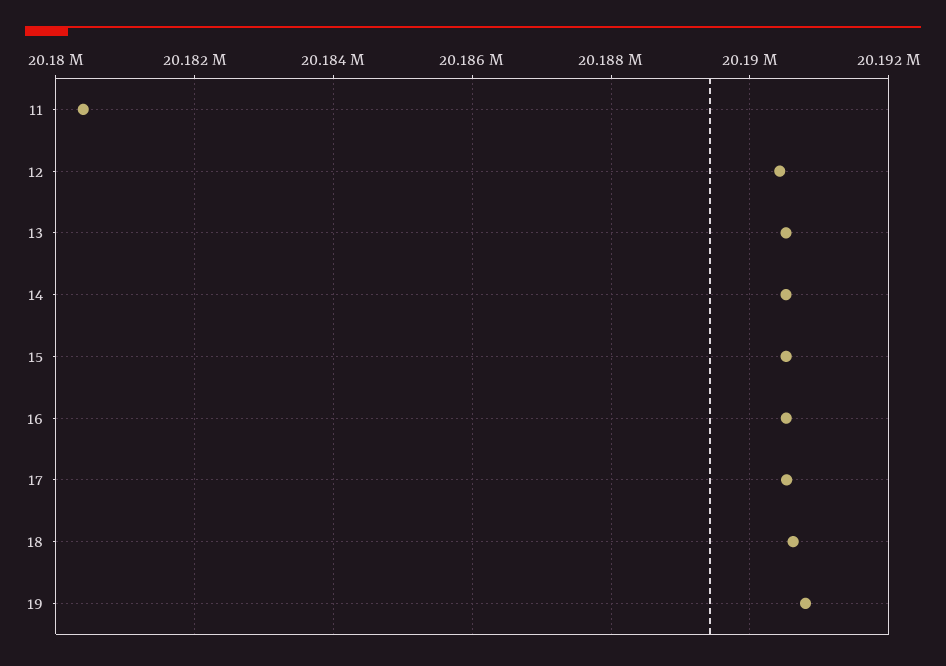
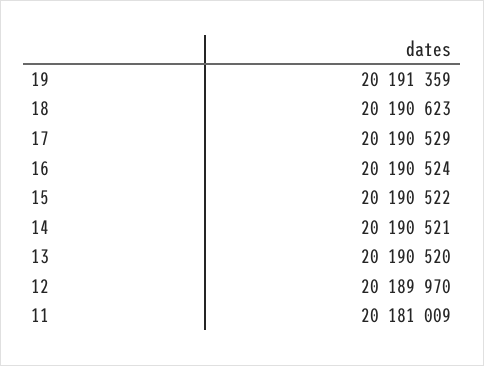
11: 20180400 -> 20181009
12: 20190400 -> 20189970
19: 20190800 -> 20191359

